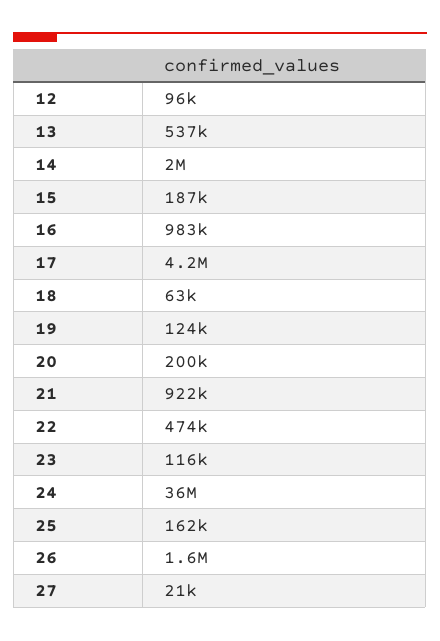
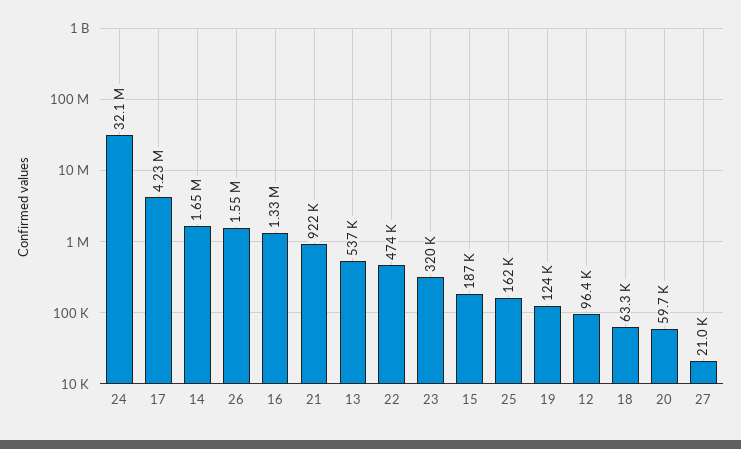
14: 2000000 -> 1650000
16: 983000 -> 1330000
20: 200000 -> 59700
23: 116000 -> 320000
24: 36000000 -> 32100000

